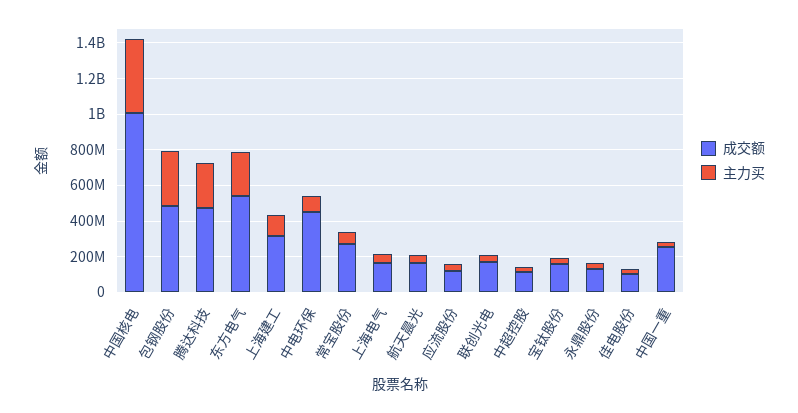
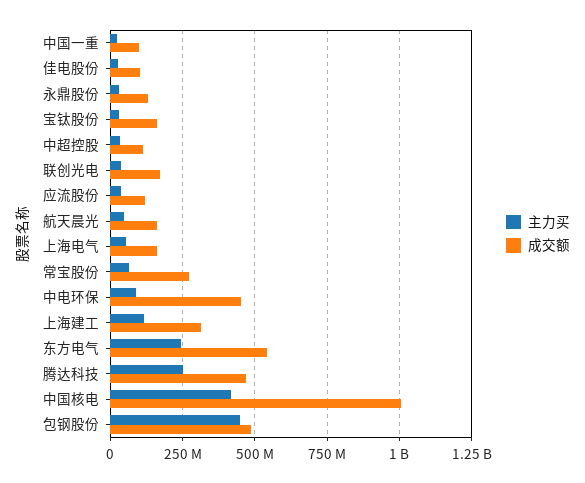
主力买, 包钢股份: 300000000 -> 450000000
成交额, 中国一重: 250000000 -> 100000000

